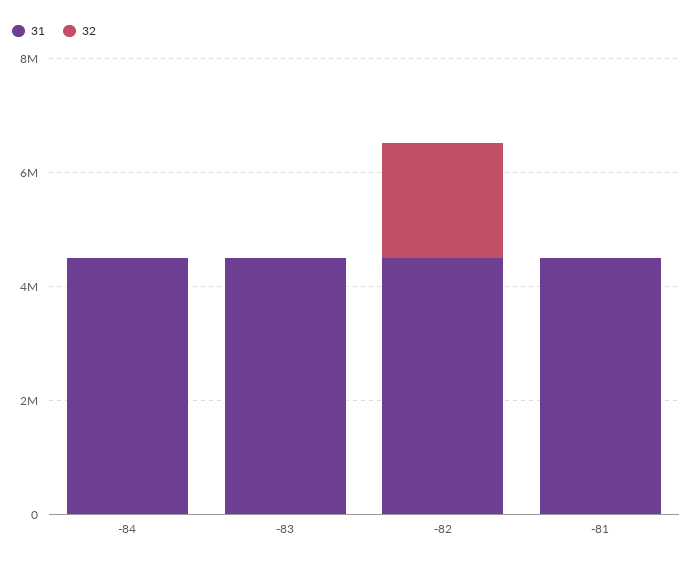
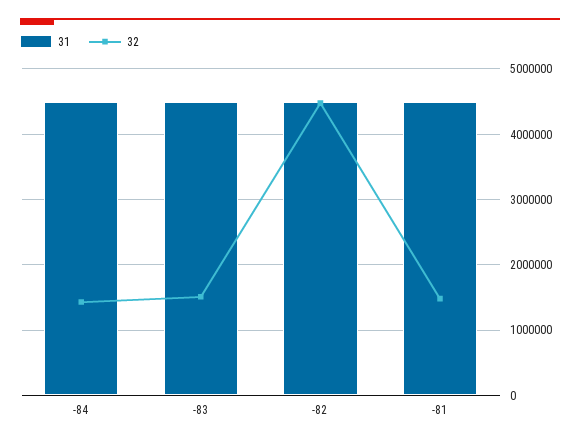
32, -84: 0 -> 1400000
32, -83: 0 -> 1500000
32, -82: 2000000 -> 4500000
32, -81: 0 -> 1500000

